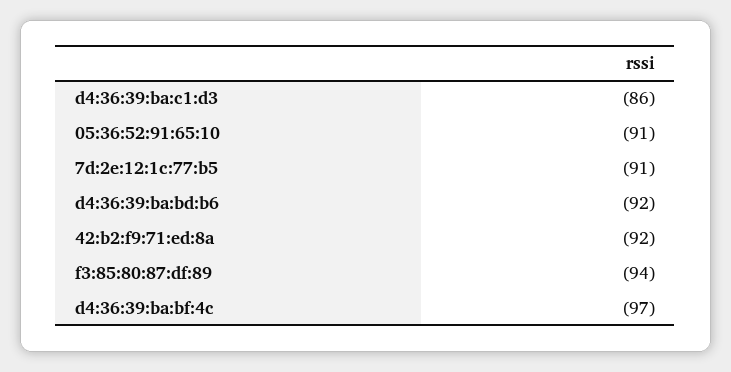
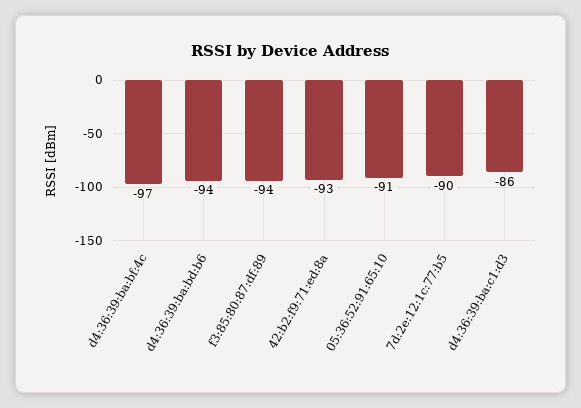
7d:2e:12:1c:77:b5: -91 -> -90
d4:36:39:ba:bd:b6: -92 -> -94
42:b2:f9:71:ed:8a: -92 -> -93

